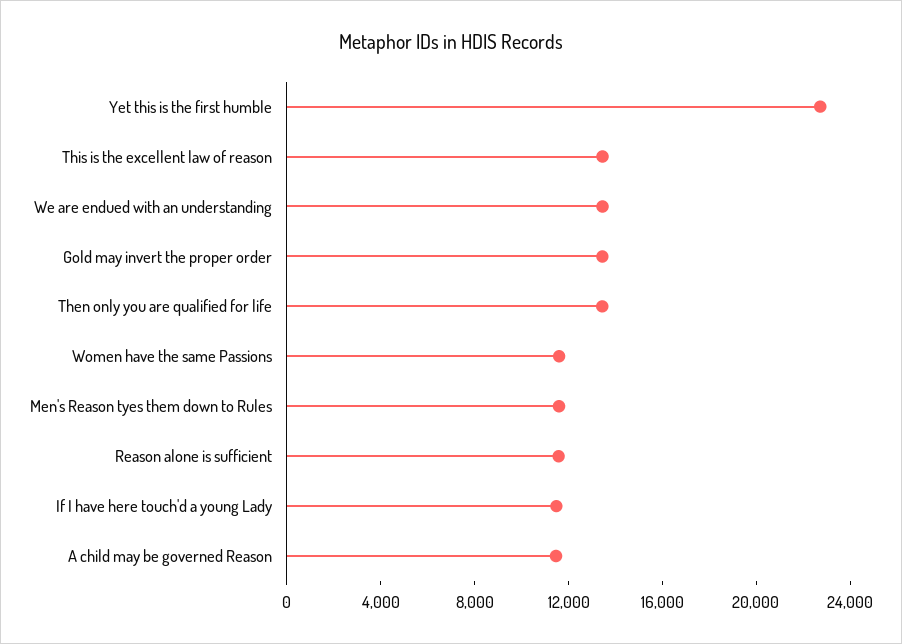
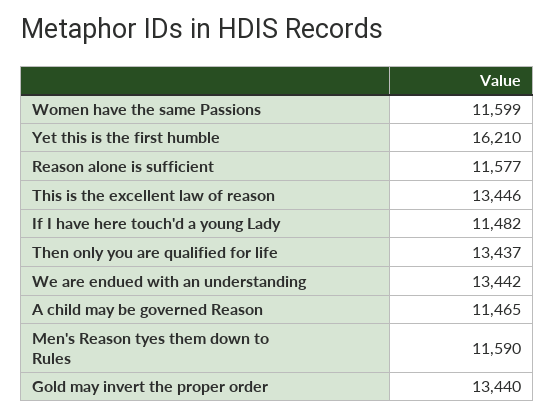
Yet this is the first humble: 23000 -> 16210

